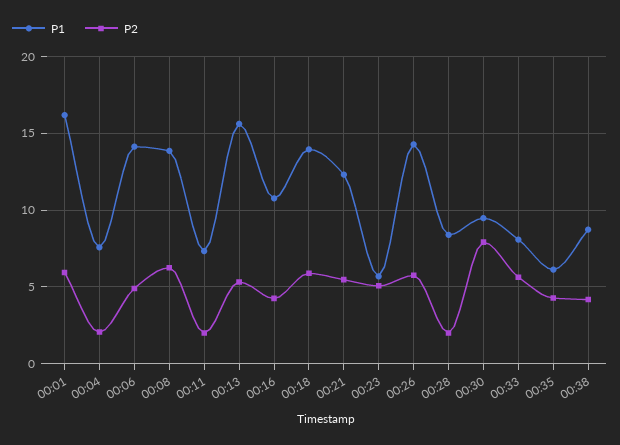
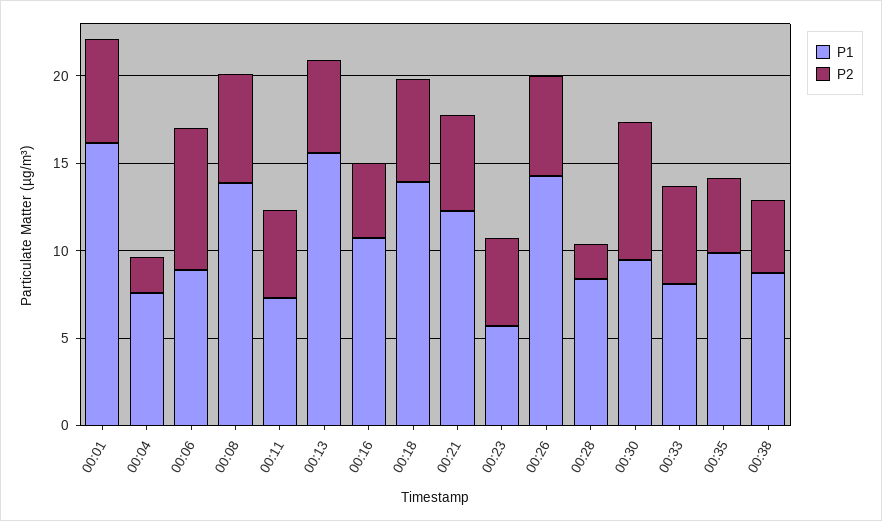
P1, 00:06: 14 -> 9
P2, 00:06: 5 -> 8
P2, 00:11: 2 -> 5
P1, 00:35: 6 -> 10

